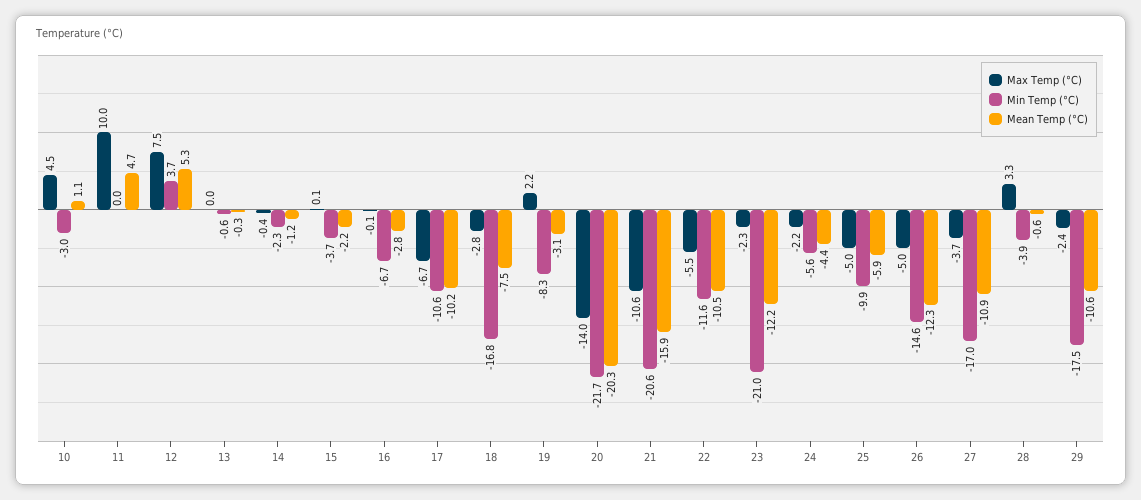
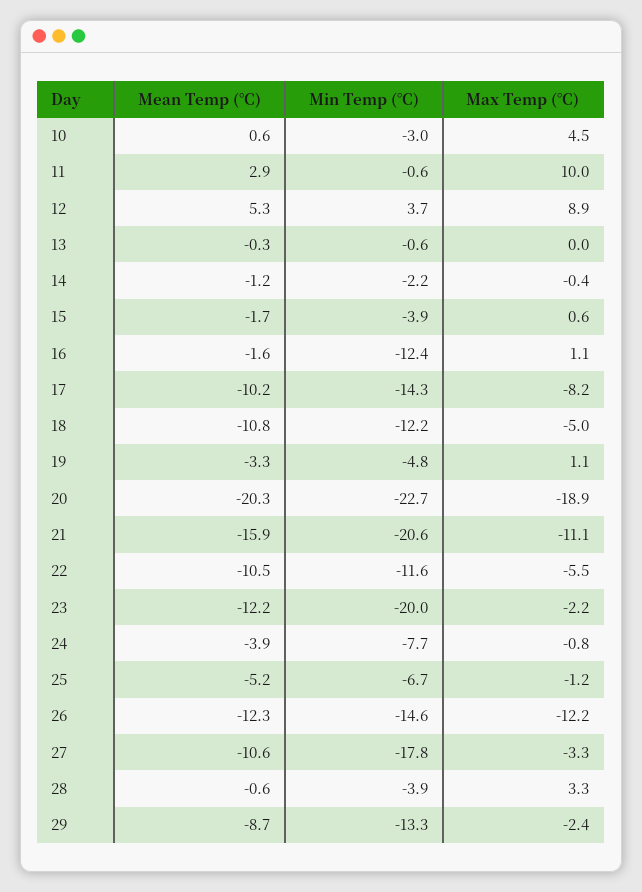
Mean Temp (°C), 10: 1.1 -> 0.6
Min Temp (°C), 11: 0 -> -0.6
Mean Temp (°C), 11: 4.7 -> 2.9
Max Temp (°C), 12: 7.5 -> 8.9
Min Temp (°C), 14: -2.3 -> -2.2
Max Temp (°C), 15: 0.1 -> 0.6
Min Temp (°C), 15: -3.7 -> -3.9
Mean Temp (°C), 15: -2.2 -> -1.7
Max Temp (°C), 16: -0.1 -> 1.1
Min Temp (°C), 16: -6.7 -> -12.4
Mean Temp (°C), 16: -2.8 -> -1.6
Max Temp (°C), 17: -6.7 -> -8.2
Min Temp (°C), 17: -10.6 -> -14.3
Max Temp (°C), 18: -2.8 -> -5
Min Temp (°C), 18: -16.8 -> -12.2
Mean Temp (°C), 18: -7.5 -> -10.8
Max Temp (°C), 19: 2.2 -> 1.1
Min Temp (°C), 19: -8.3 -> -4.8
Mean Temp (°C), 19: -3.1 -> -3.3
Max Temp (°C), 20: -14 -> -18.9
Min Temp (°C), 20: -21.7 -> -22.7
Max Temp (°C), 21: -10.6 -> -11.1
Max Temp (°C), 23: -2.3 -> -2.2
Min Temp (°C), 23: -21 -> -20
Max Temp (°C), 24: -2.2 -> -0.8
Min Temp (°C), 24: -5.6 -> -7.7
Mean Temp (°C), 24: -4.4 -> -3.9
Max Temp (°C), 25: -5 -> -1.2
Min Temp (°C), 25: -9.9 -> -6.7
Mean Temp (°C), 25: -5.9 -> -5.2
Max Temp (°C), 26: -5 -> -12.2
Max Temp (°C), 27: -3.7 -> -3.3
Min Temp (°C), 27: -17 -> -17.8
Mean Temp (°C), 27: -10.9 -> -10.6
Min Temp (°C), 29: -17.5 -> -13.3
Mean Temp (°C), 29: -10.6 -> -8.7

